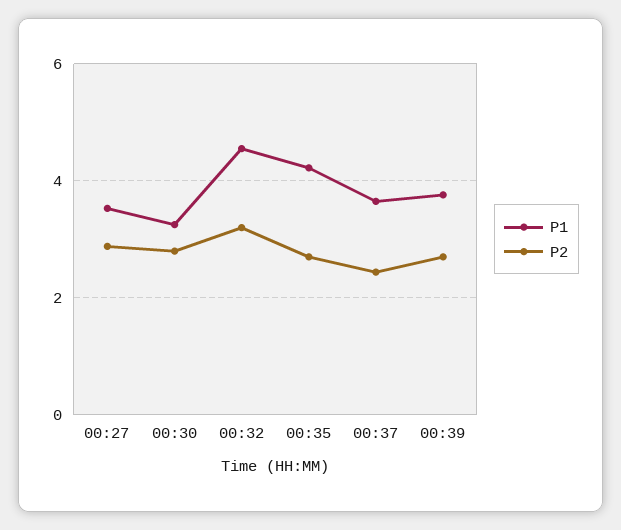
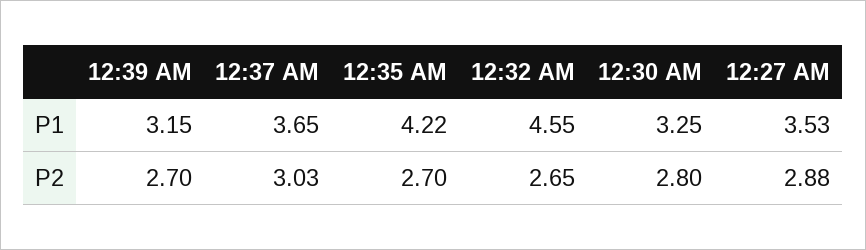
P2, 00:32: 3.2 -> 2.65
P2, 00:37: 2.4 -> 3.03
P1, 00:39: 3.8 -> 3.15

